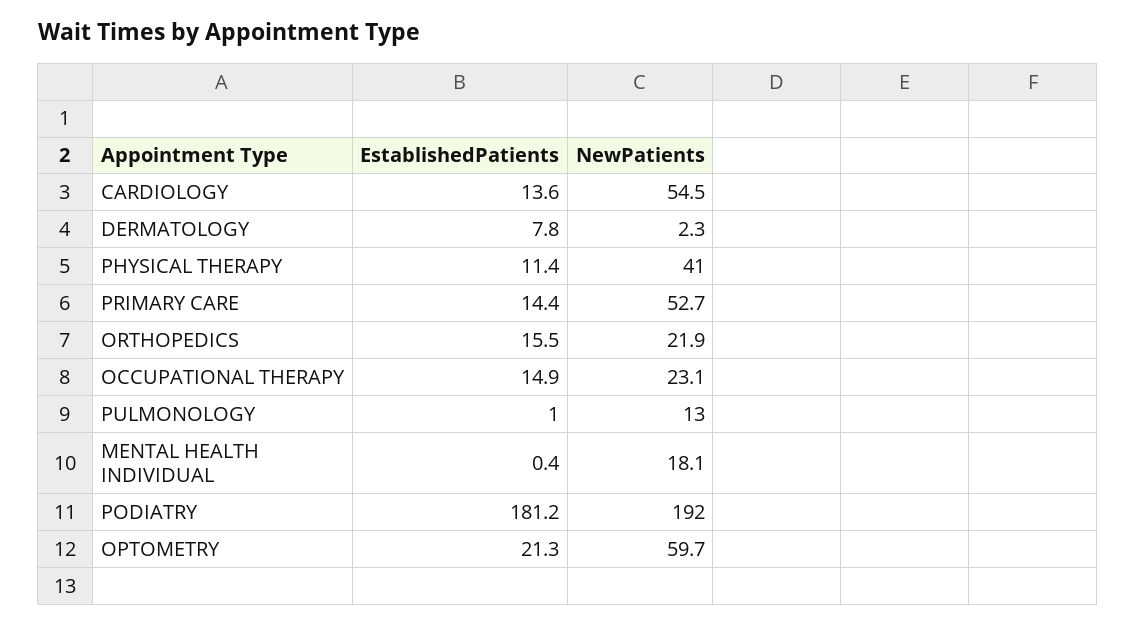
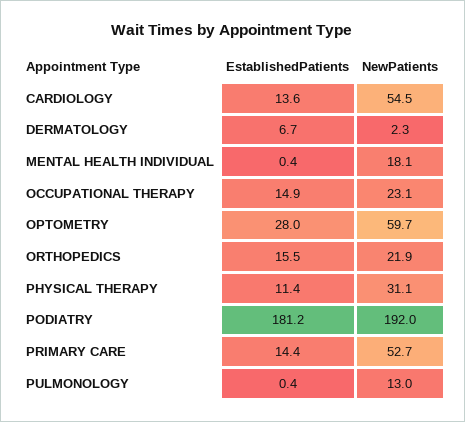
EstablishedPatients, DERMATOLOGY: 7.8 -> 6.7
NewPatients, PHYSICAL THERAPY: 41 -> 31.1
EstablishedPatients, PULMONOLOGY: 1 -> 0.4
EstablishedPatients, OPTOMETRY: 21.3 -> 28

